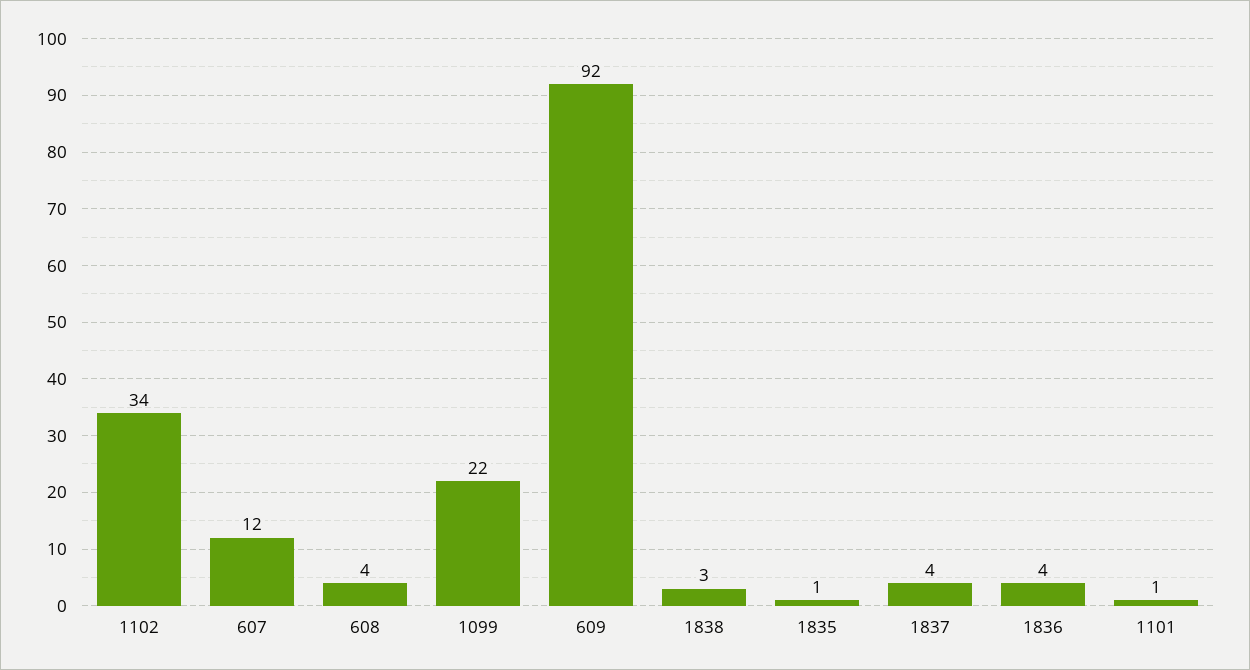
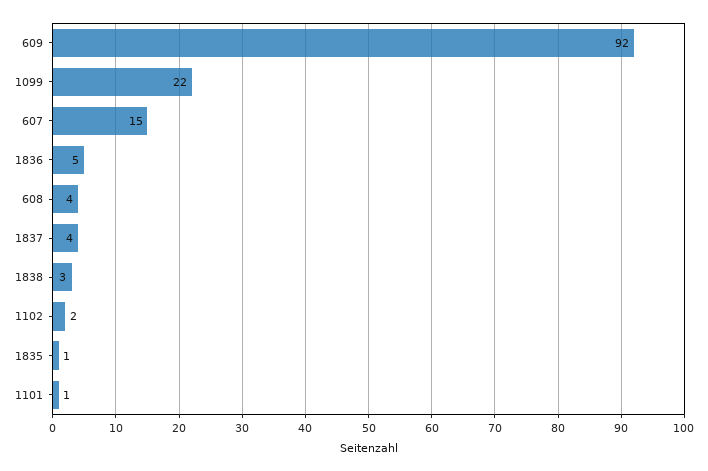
1102: 34 -> 2
607: 12 -> 15
1836: 4 -> 5

